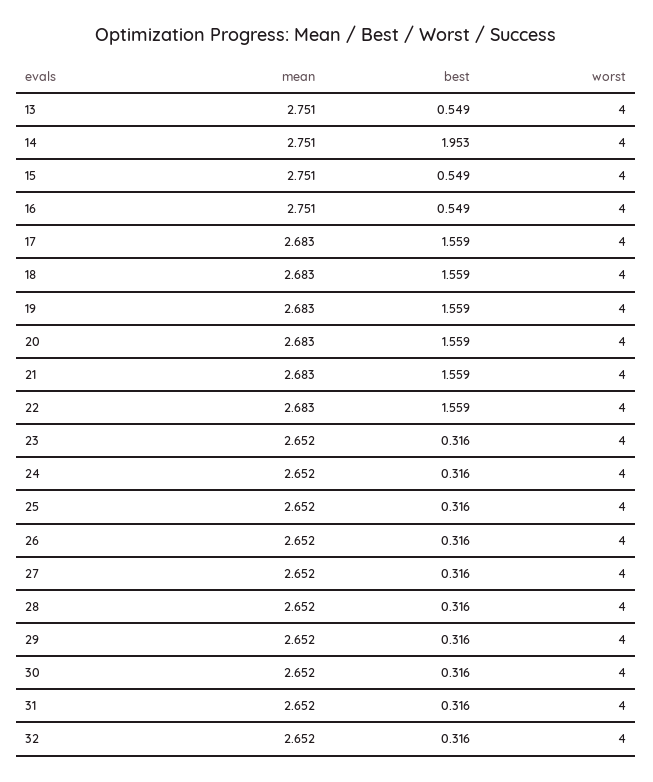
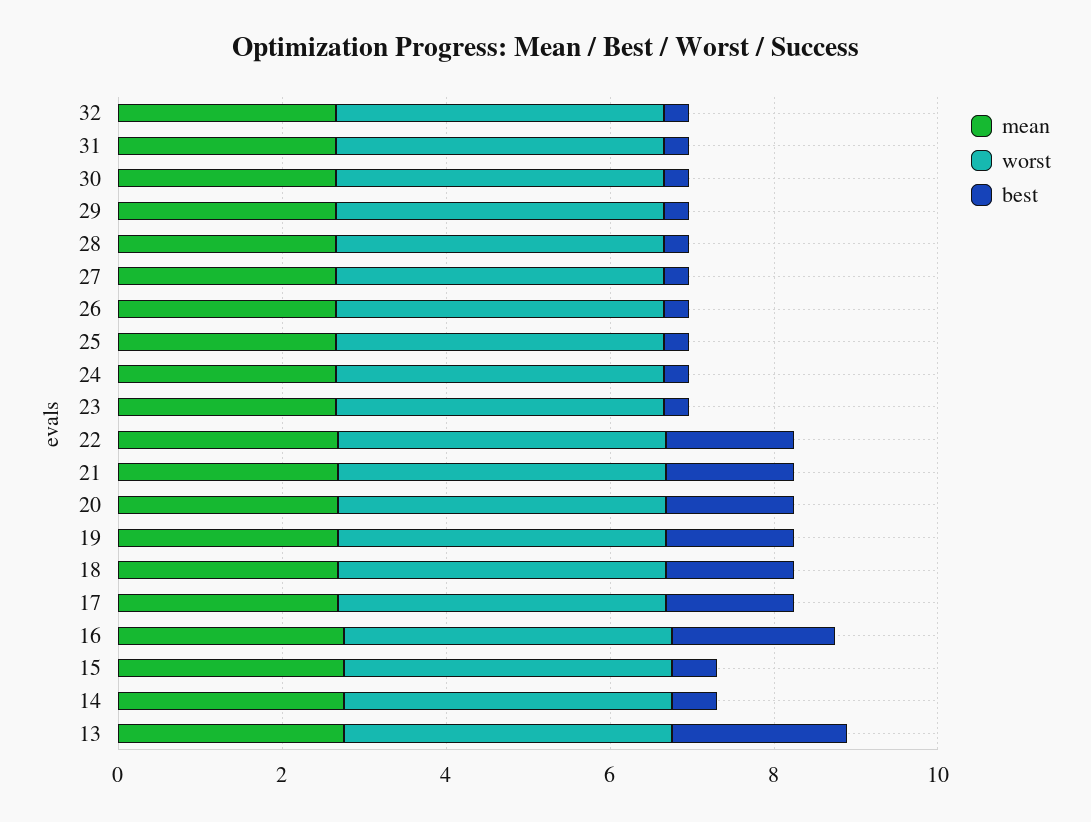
best, 13: 0.549 -> 2
best, 14: 1.953 -> 0.5
best, 16: 0.549 -> 2

